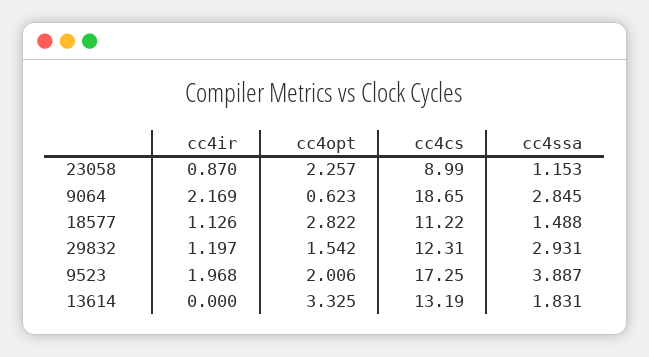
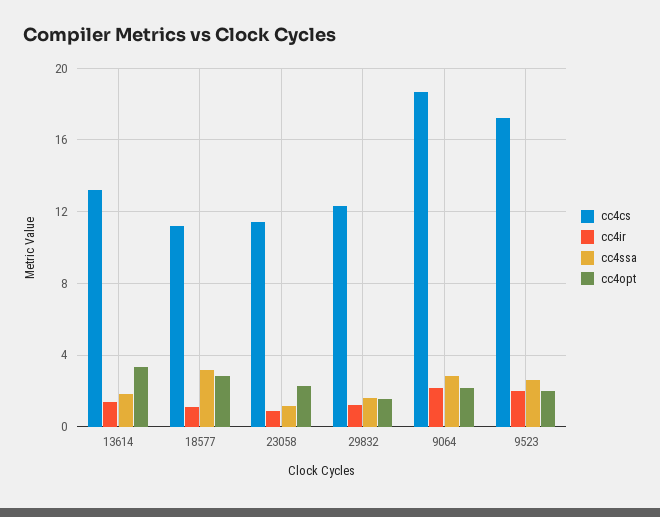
cc4cs, 23058: 8.99 -> 11.5
cc4opt, 9064: 0.623 -> 2
cc4ssa, 18577: 1.488 -> 3
cc4ssa, 29832: 2.931 -> 1.5
cc4ssa, 9523: 3.887 -> 2.5
cc4ir, 13614: 0 -> 1.5

